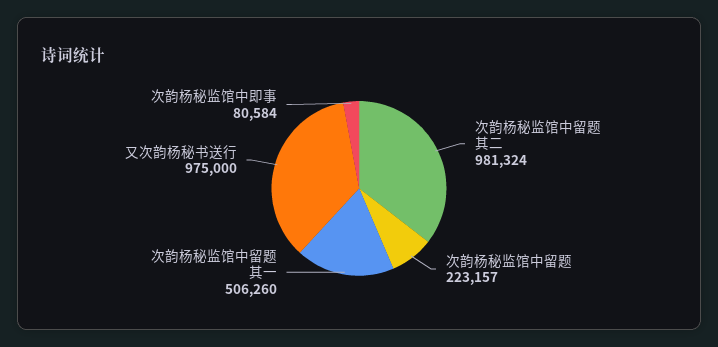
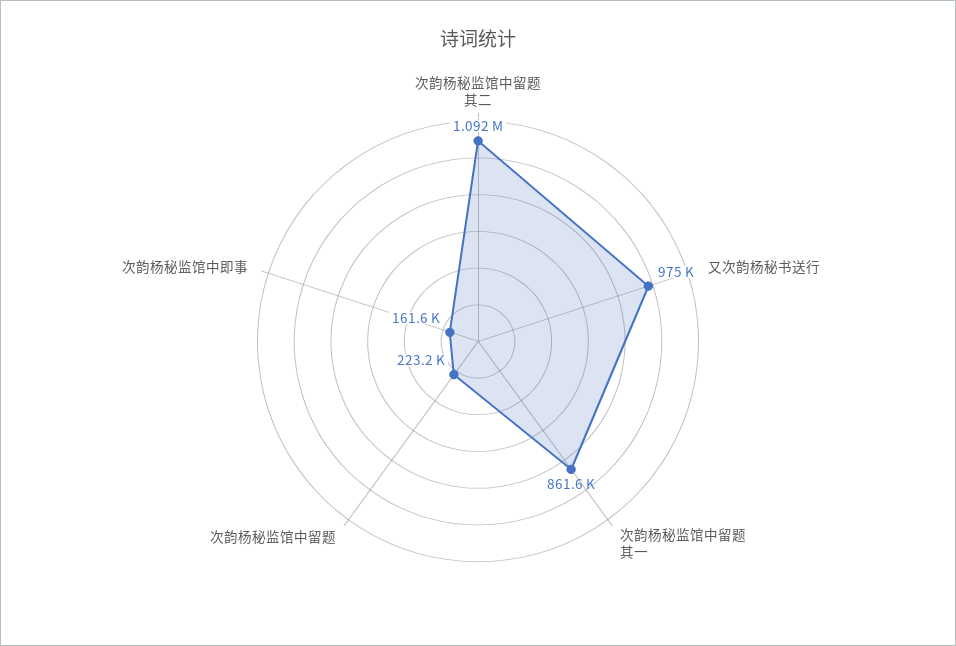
次韵杨秘监馆中留题 其二: 981324 -> 1092000
次韵杨秘监馆中留题 其一: 506260 -> 861600
次韵杨秘监馆中即事: 80584 -> 161600

